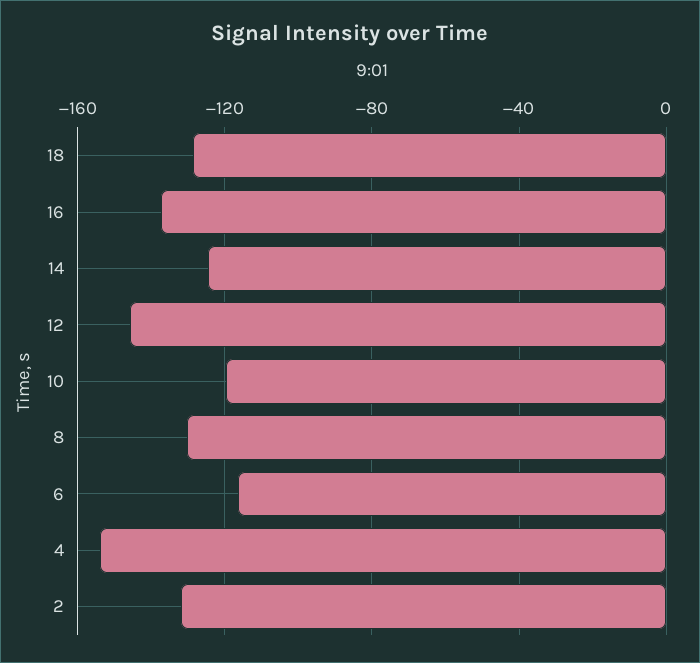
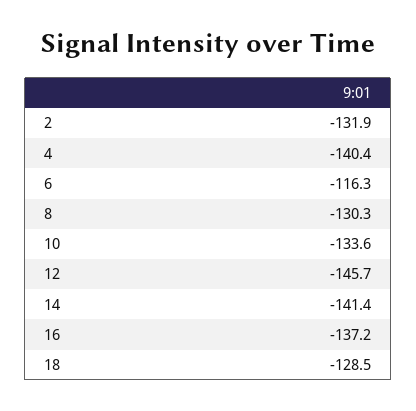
14: -125 -> -141.4
10: -120 -> -133.6
4: -155 -> -140.4

